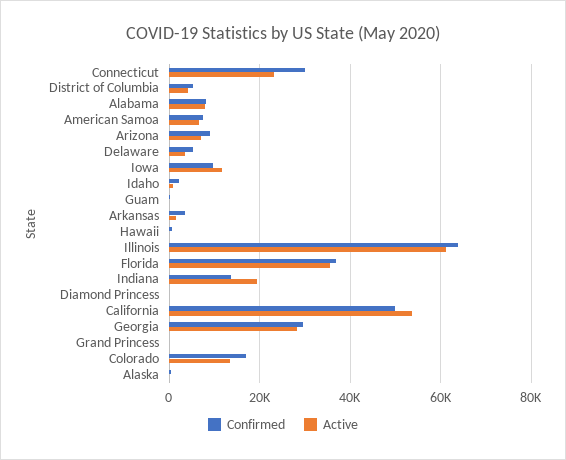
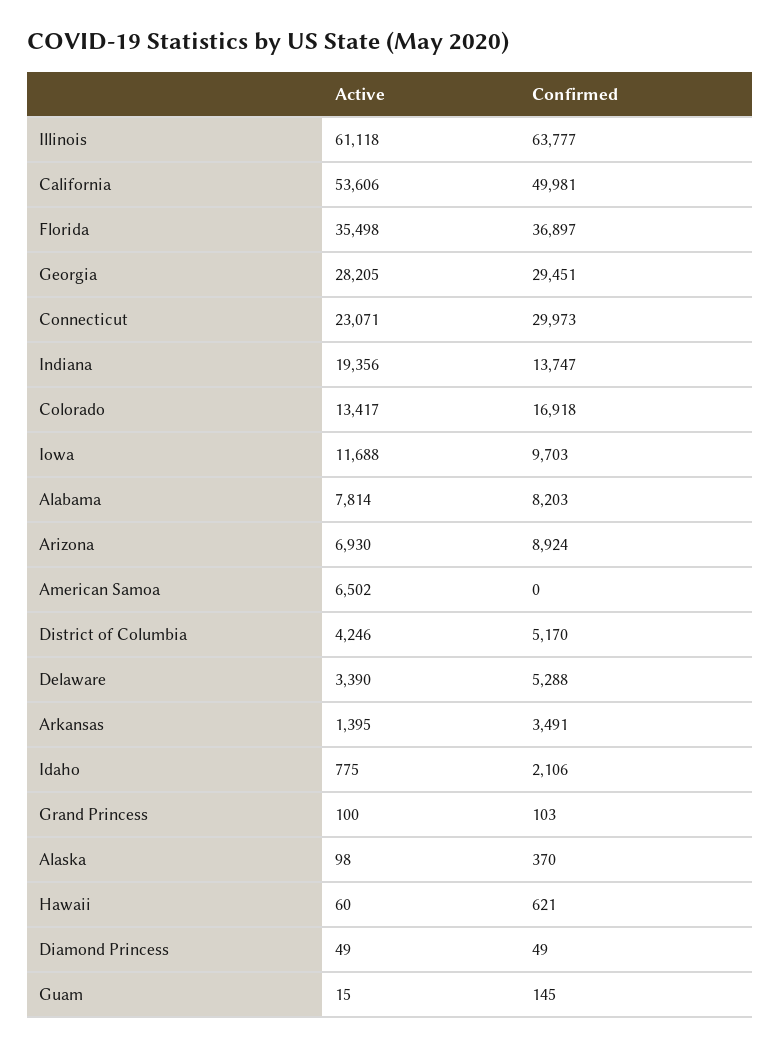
Confirmed, American Samoa: 8000 -> 0

